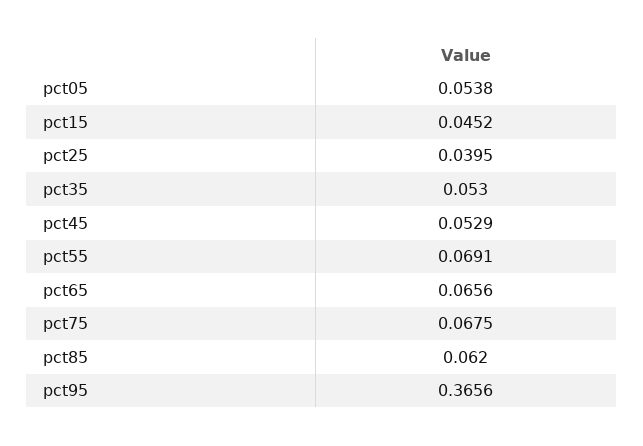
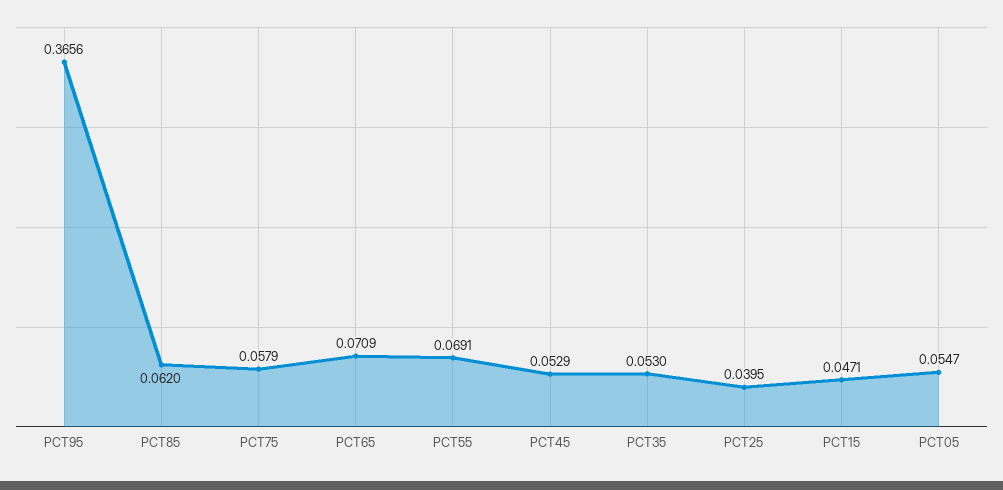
pct05: 0.0538 -> 0.0547
pct15: 0.0452 -> 0.0471
pct65: 0.0656 -> 0.0709
pct75: 0.0675 -> 0.0579

